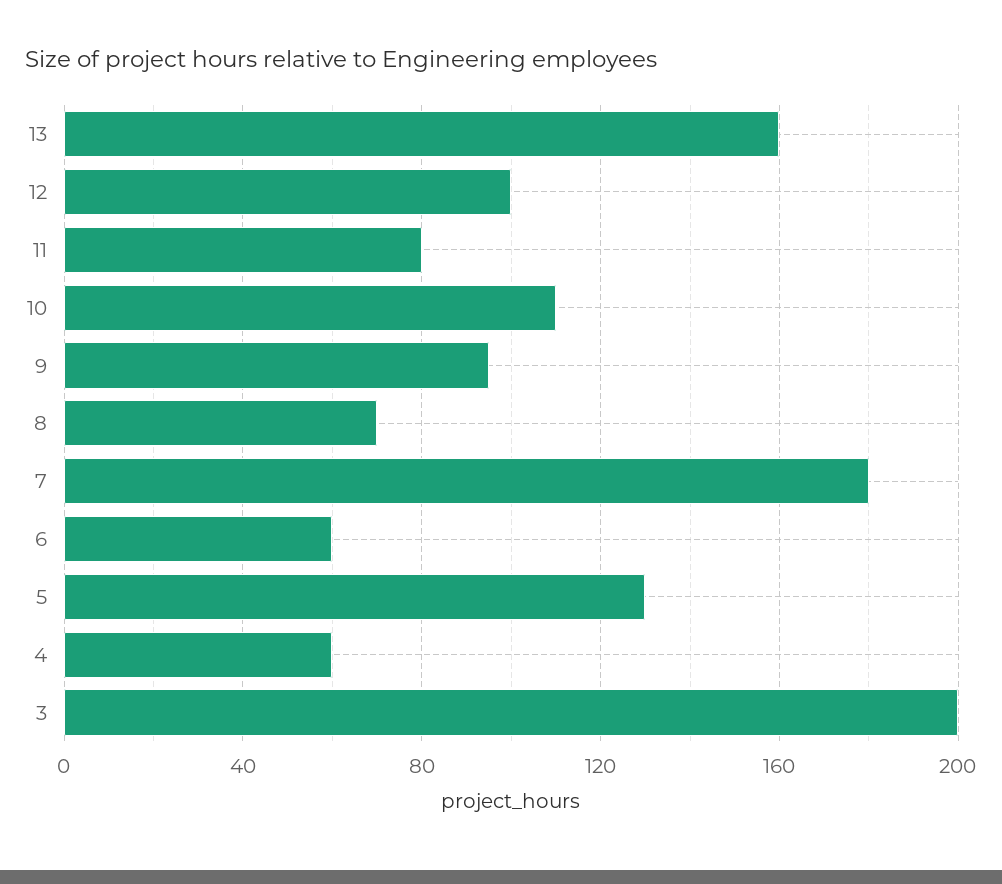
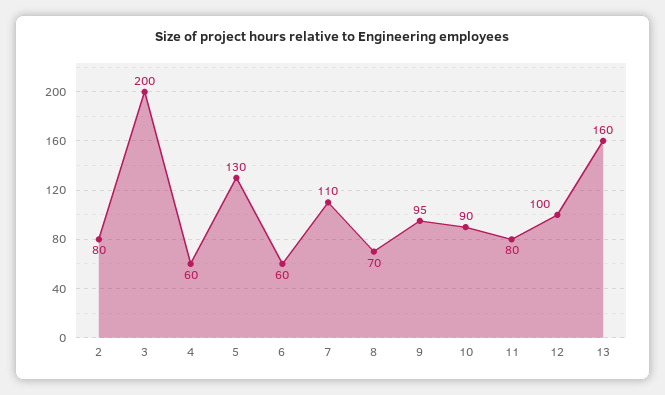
10: 110 -> 90
7: 180 -> 110
2: none -> 80

